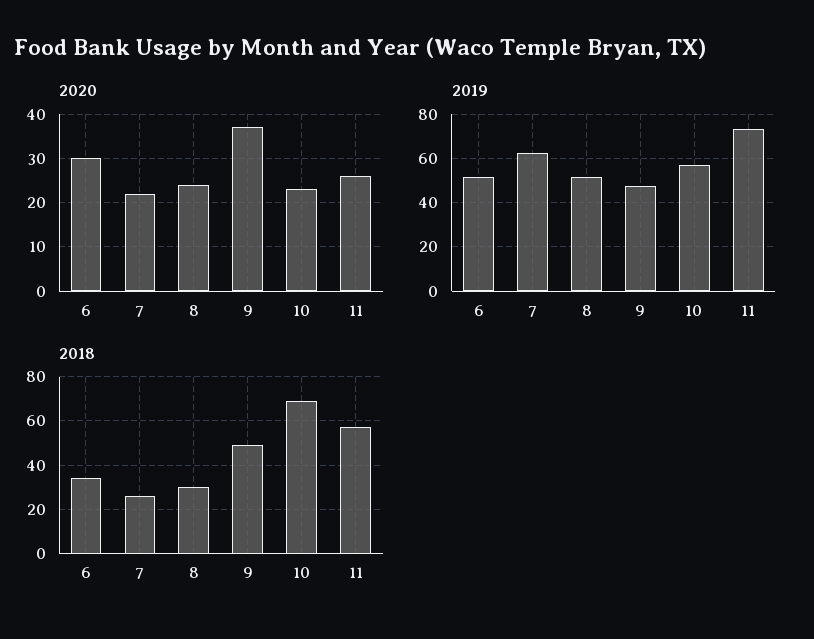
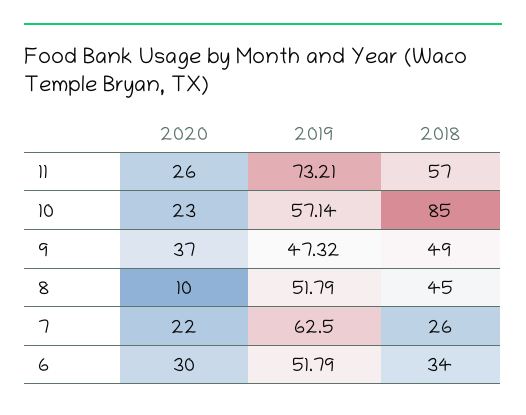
2020, 8: 25 -> 10
2018, 8: 30 -> 45
2018, 10: 70 -> 85

